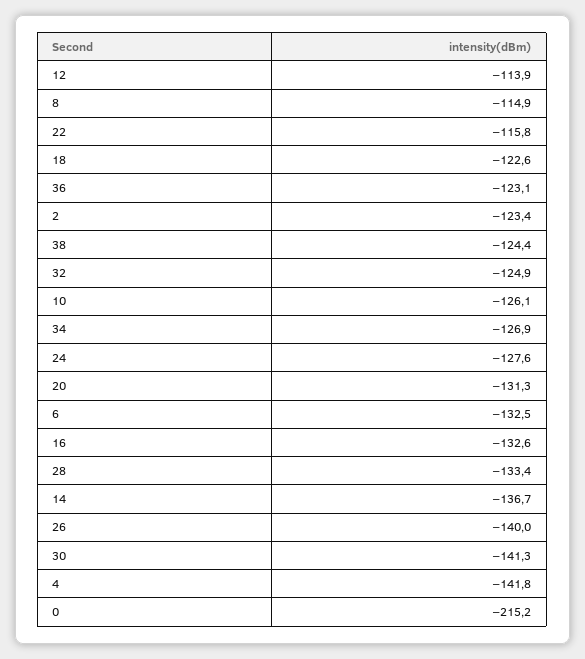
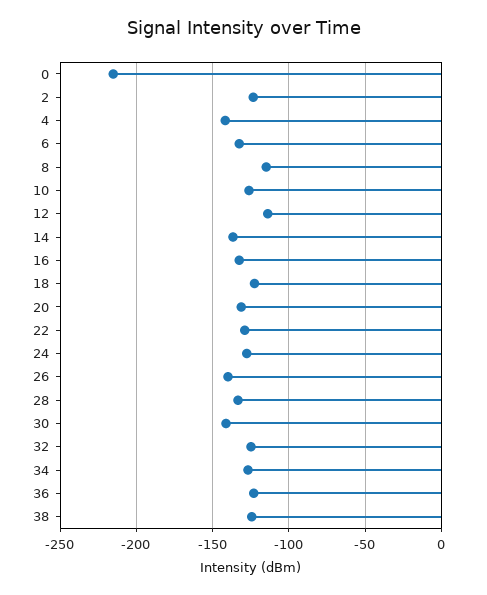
22: -115.8 -> -130

